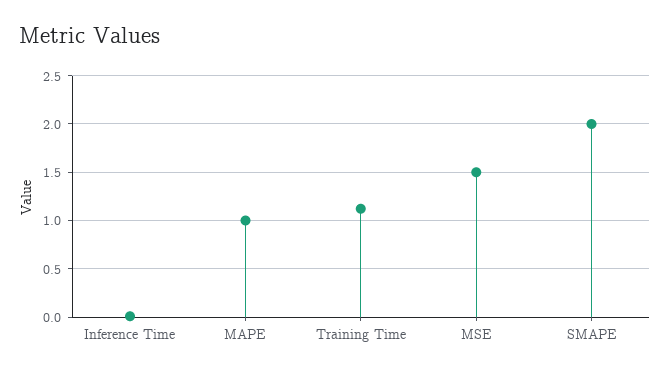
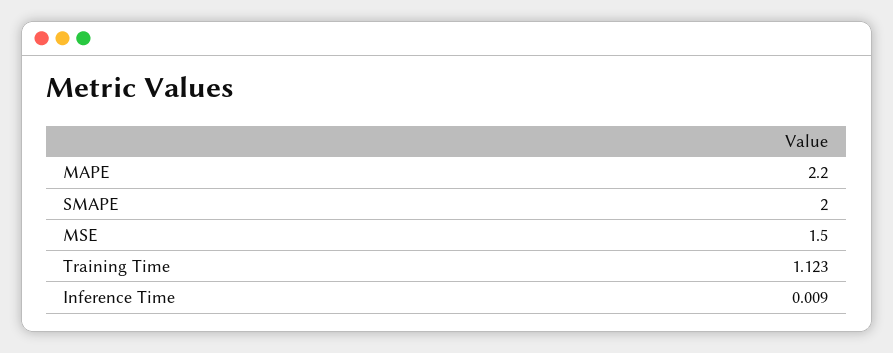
MAPE: 1 -> 2.2

